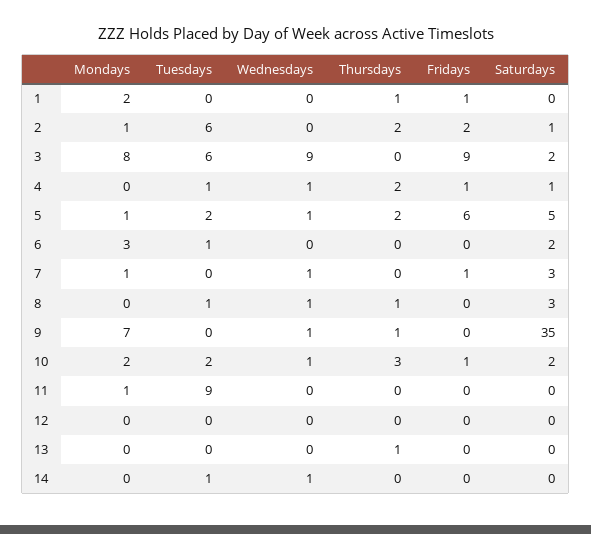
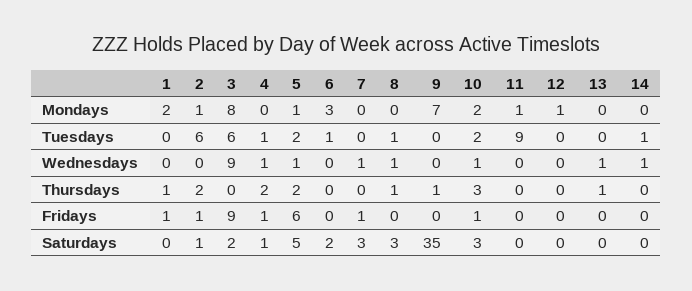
Fridays, 2: 2 -> 1
Mondays, 7: 1 -> 0
Wednesdays, 9: 1 -> 0
Saturdays, 10: 2 -> 3
Mondays, 12: 0 -> 1
Wednesdays, 13: 0 -> 1

